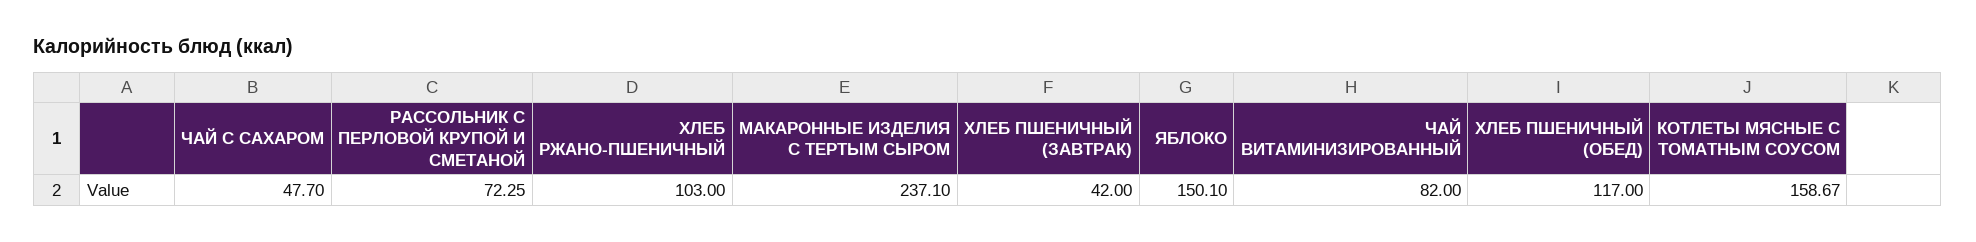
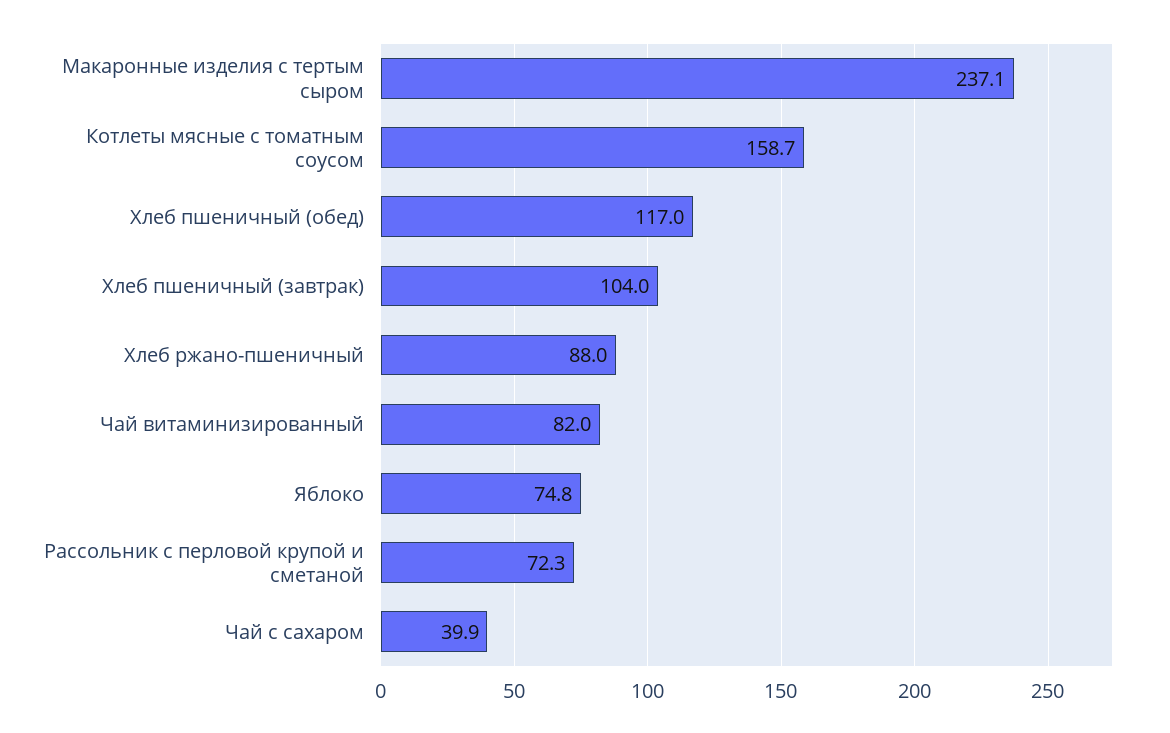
ЧАЙ С САХАРОМ: 47.7 -> 39.9
ХЛЕБ РЖАНО-ПШЕНИЧНЫЙ: 103 -> 88
ХЛЕБ ПШЕНИЧНЫЙ (ЗАВТРАК): 42 -> 104
ЯБЛОКО: 150.1 -> 74.8

